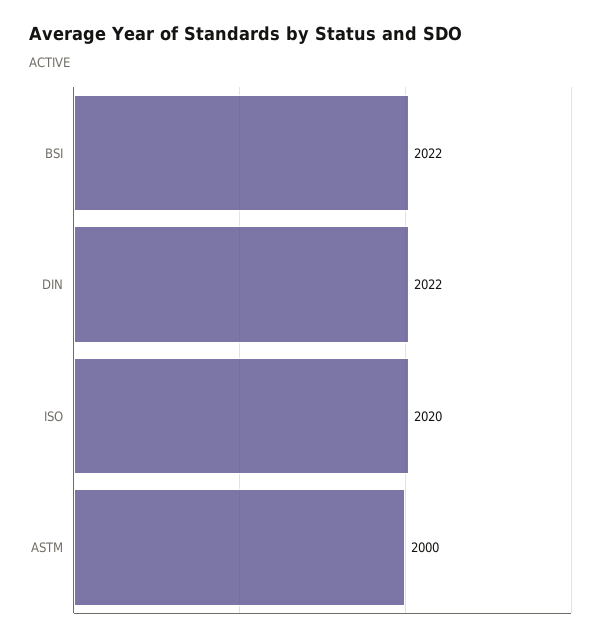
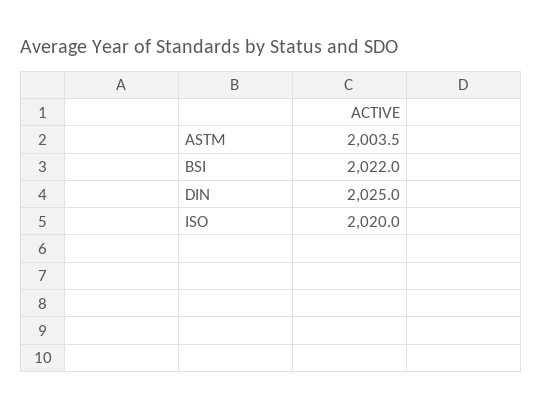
DIN: 2022 -> 2025
ASTM: 2000 -> 2003.5

